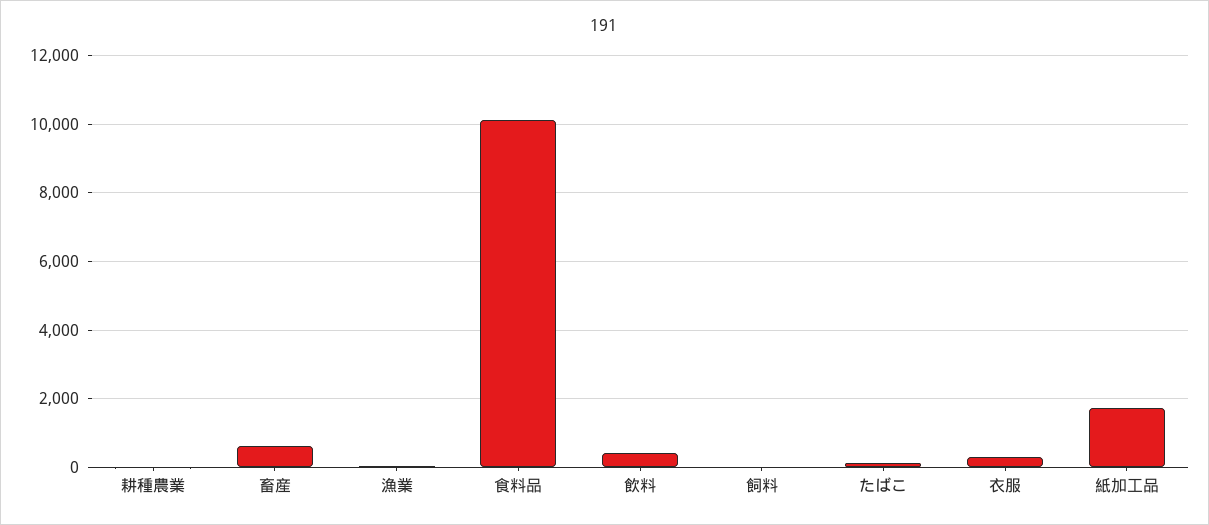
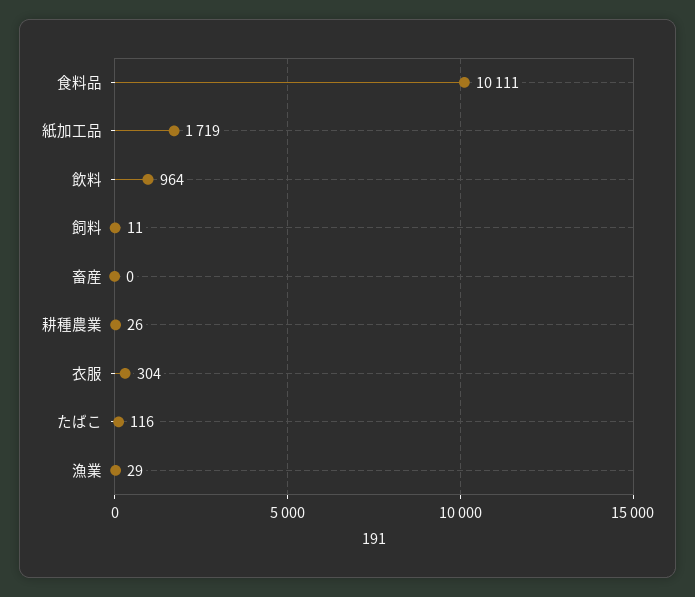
畜産: 600 -> 0
飲料: 400 -> 964

